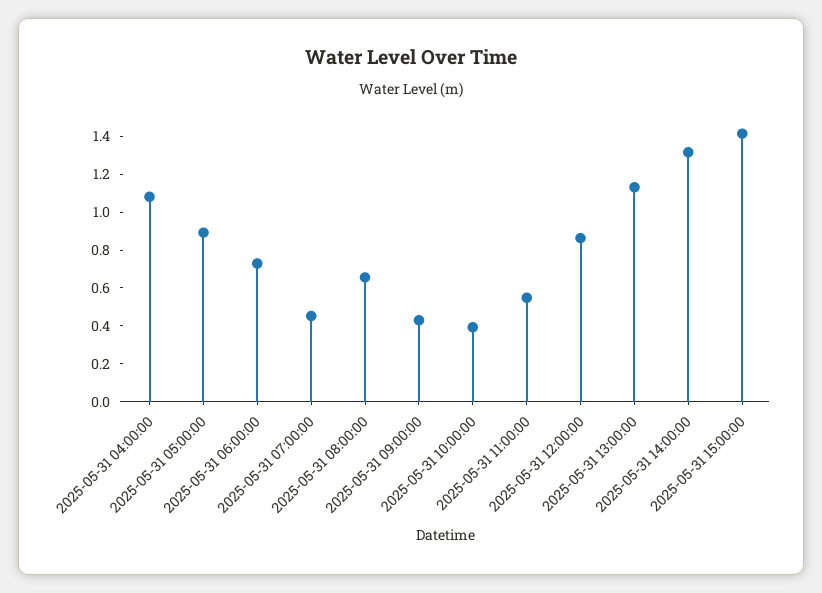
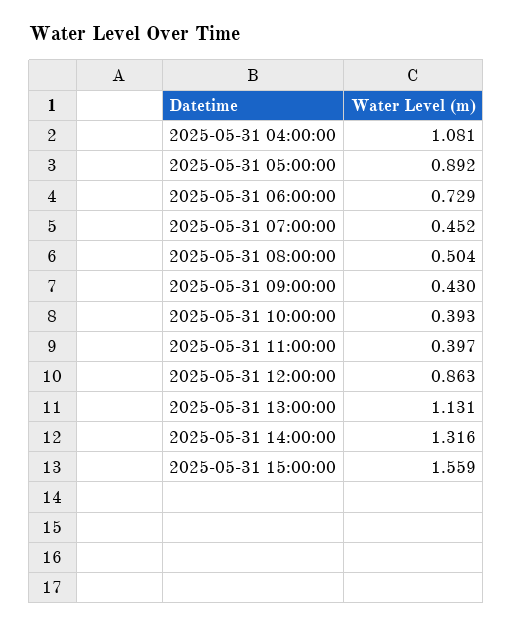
2025-05-31 08:00:00: 0.65 -> 0.504
2025-05-31 11:00:00: 0.55 -> 0.397
2025-05-31 15:00:00: 1.4 -> 1.559

